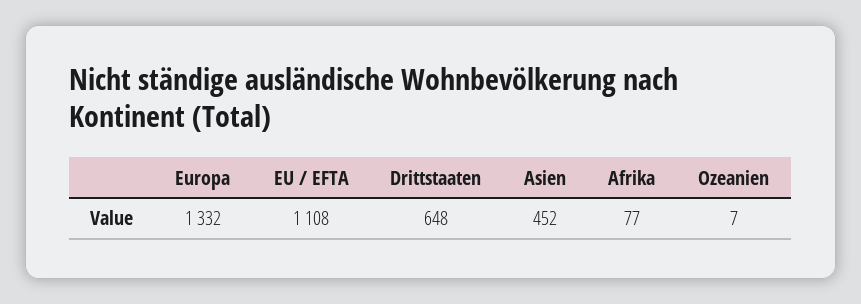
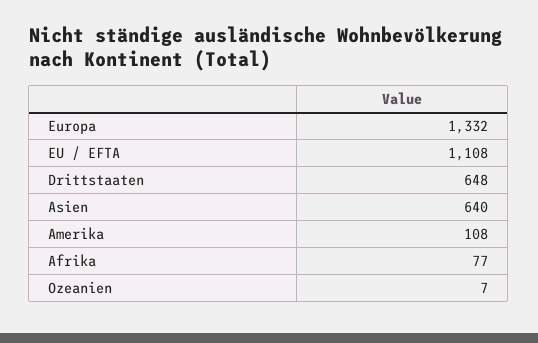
Asien: 452 -> 640
Amerika: none -> 108

